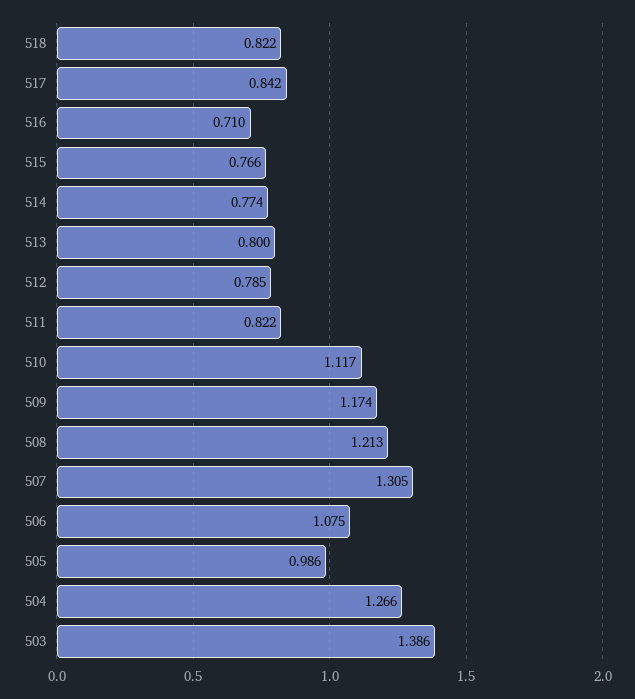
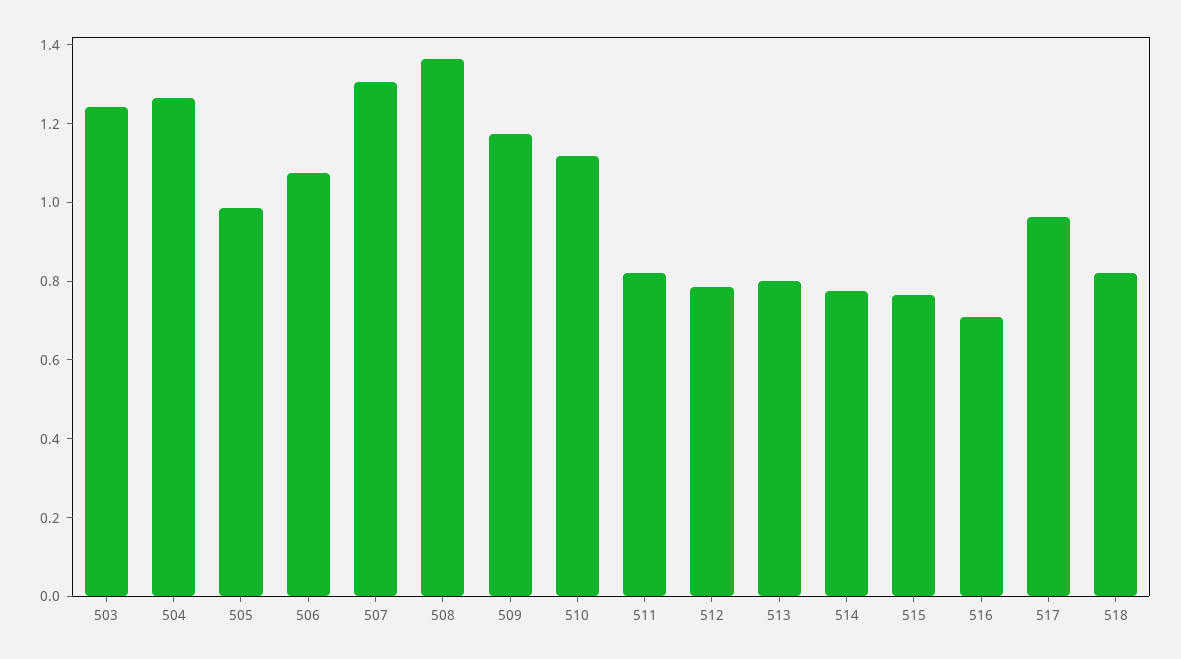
517: 0.842 -> 0.95
508: 1.213 -> 1.35
503: 1.386 -> 1.25

